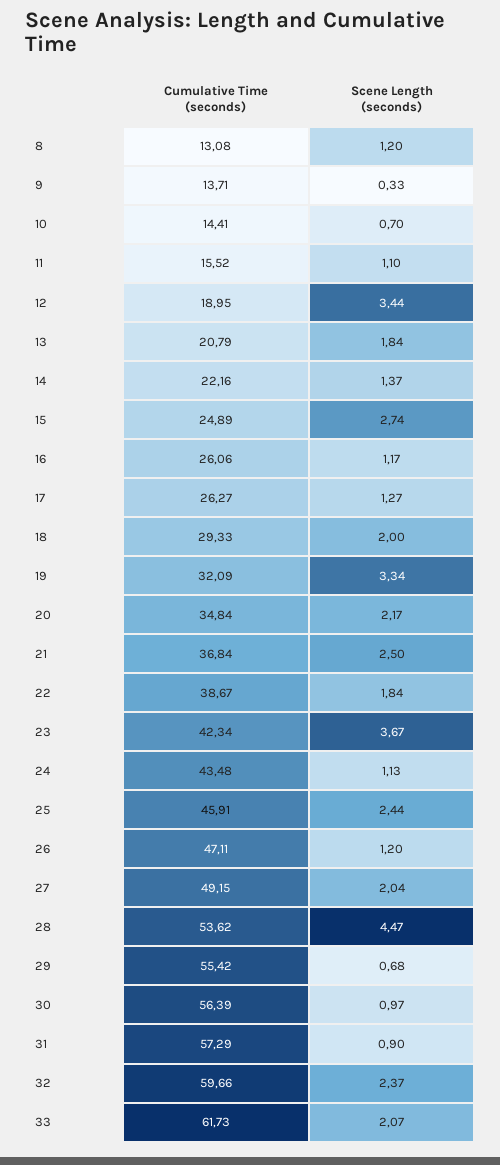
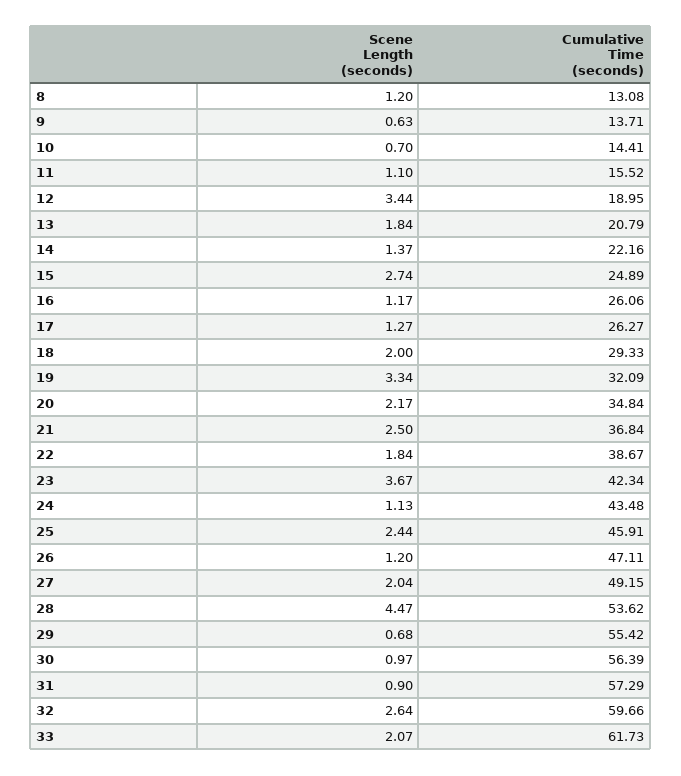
Scene Length (seconds), 9: 0.33 -> 0.63
Scene Length (seconds), 32: 2.37 -> 2.64

